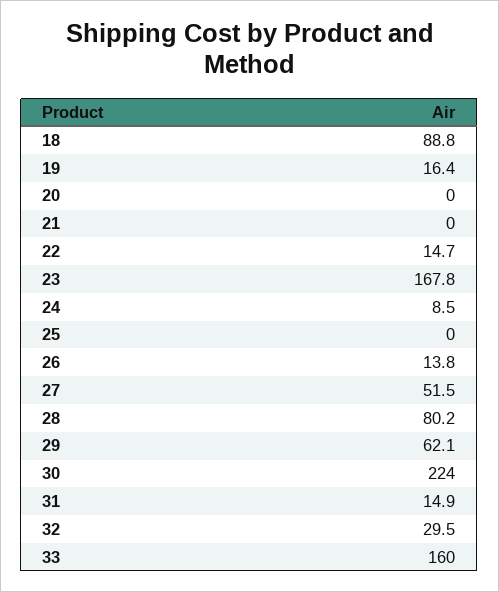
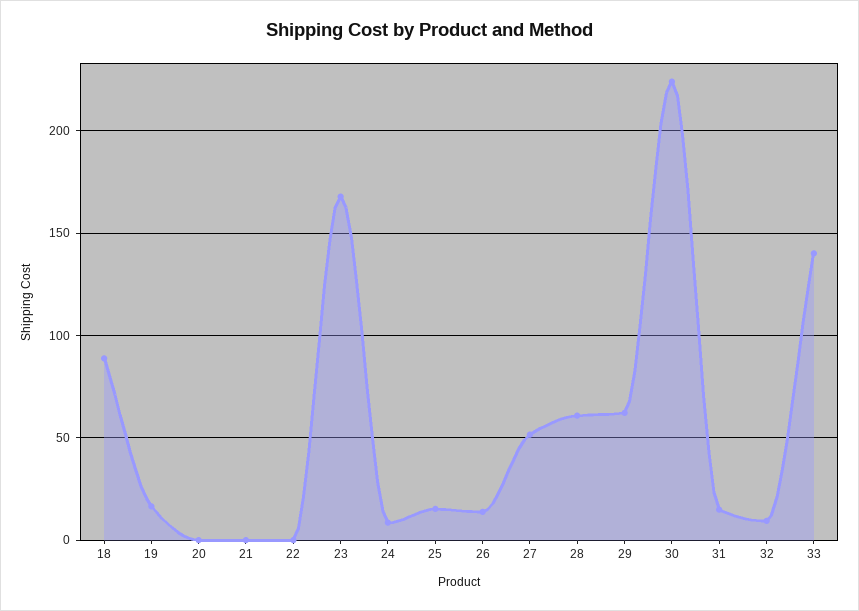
22: 14.7 -> 0
25: 0 -> 15
28: 80.2 -> 60
32: 29.5 -> 10
33: 160 -> 140

